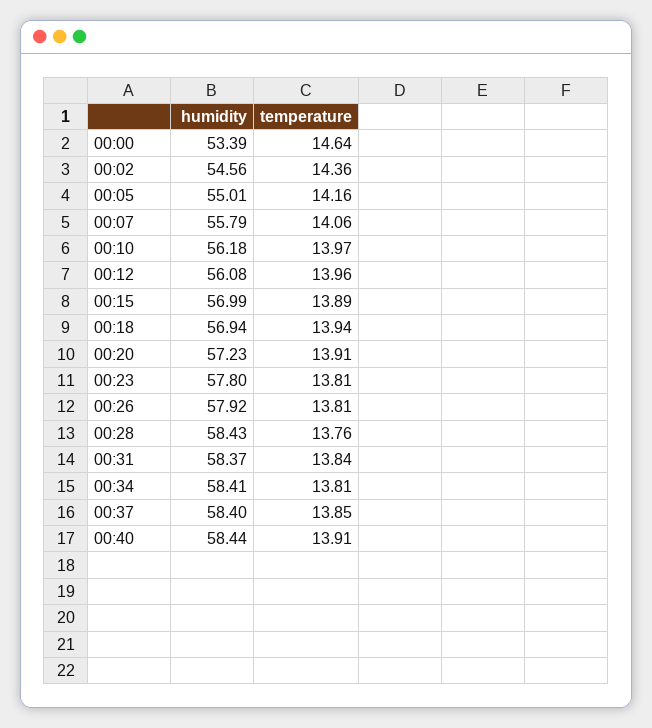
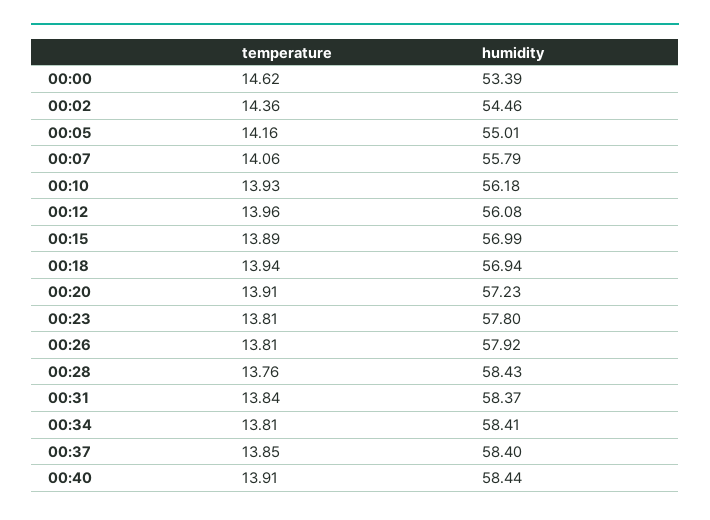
temperature, 00:00: 14.64 -> 14.62
humidity, 00:02: 54.56 -> 54.46
temperature, 00:10: 13.97 -> 13.93

